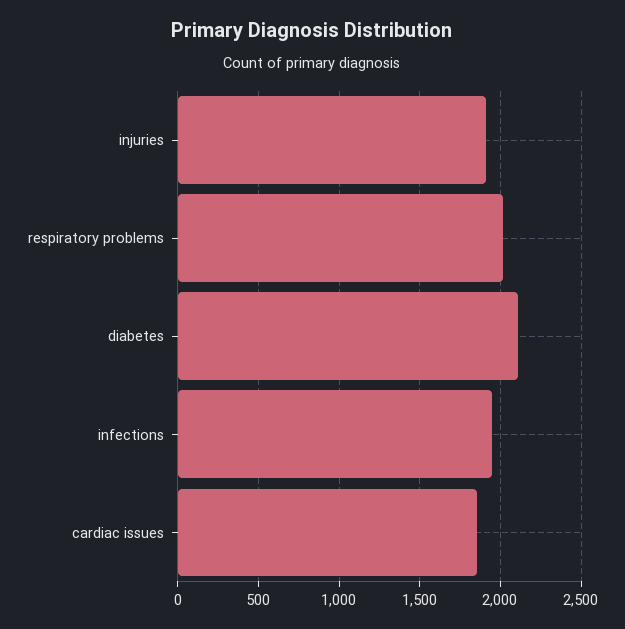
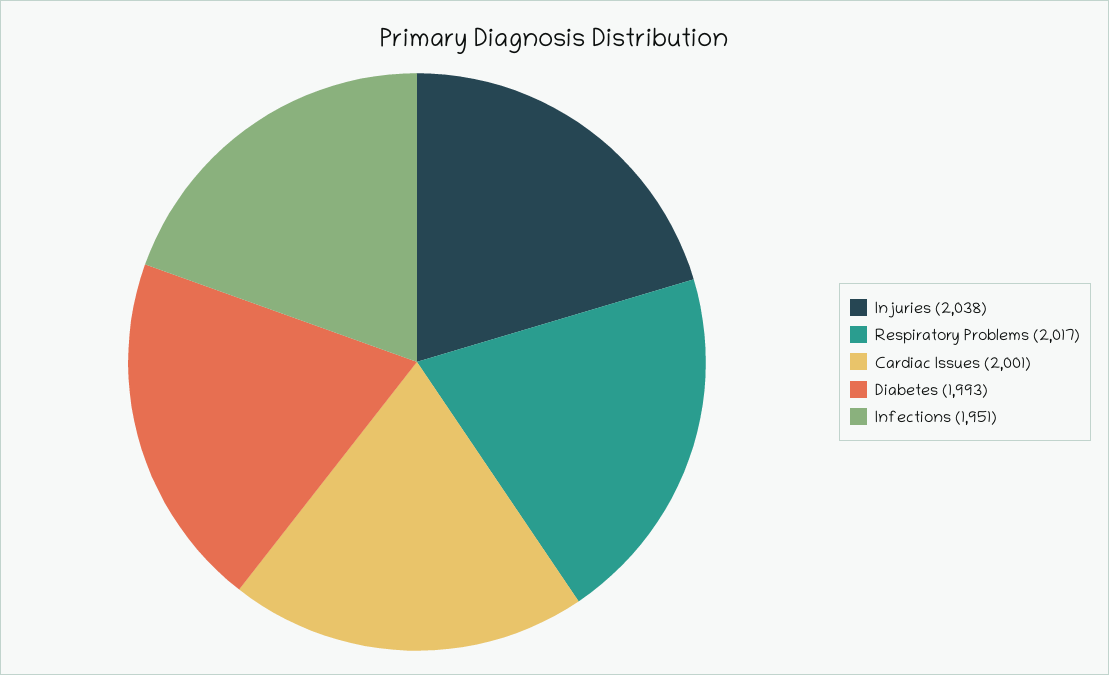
injuries: 1900 -> 2038
diabetes: 2100 -> 1993
cardiac issues: 1850 -> 2001

